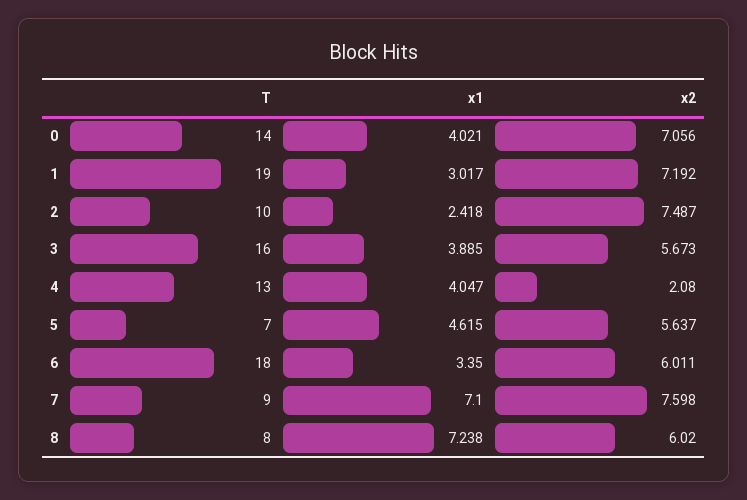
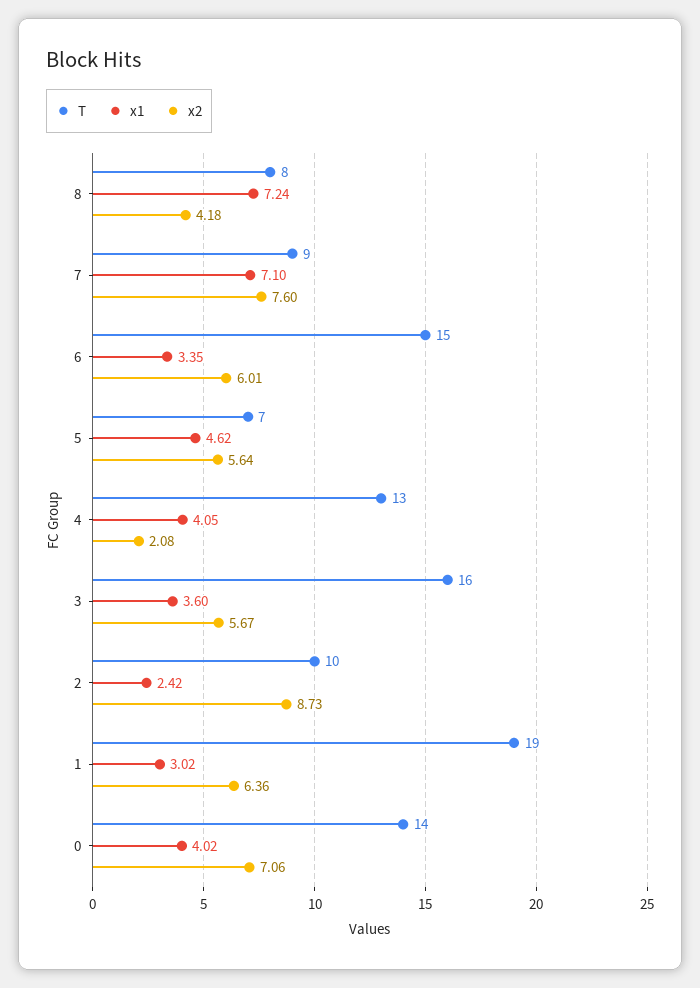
x2, 1: 7.192 -> 6.36
x2, 2: 7.487 -> 8.73
x1, 3: 3.885 -> 3.6
T, 6: 18 -> 15
x2, 8: 6.02 -> 4.18

